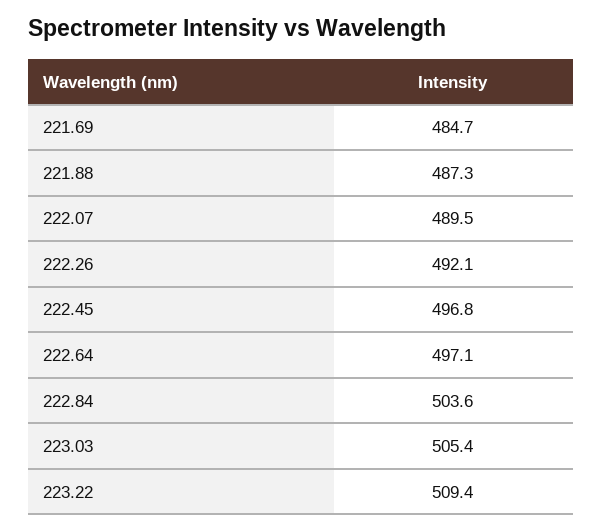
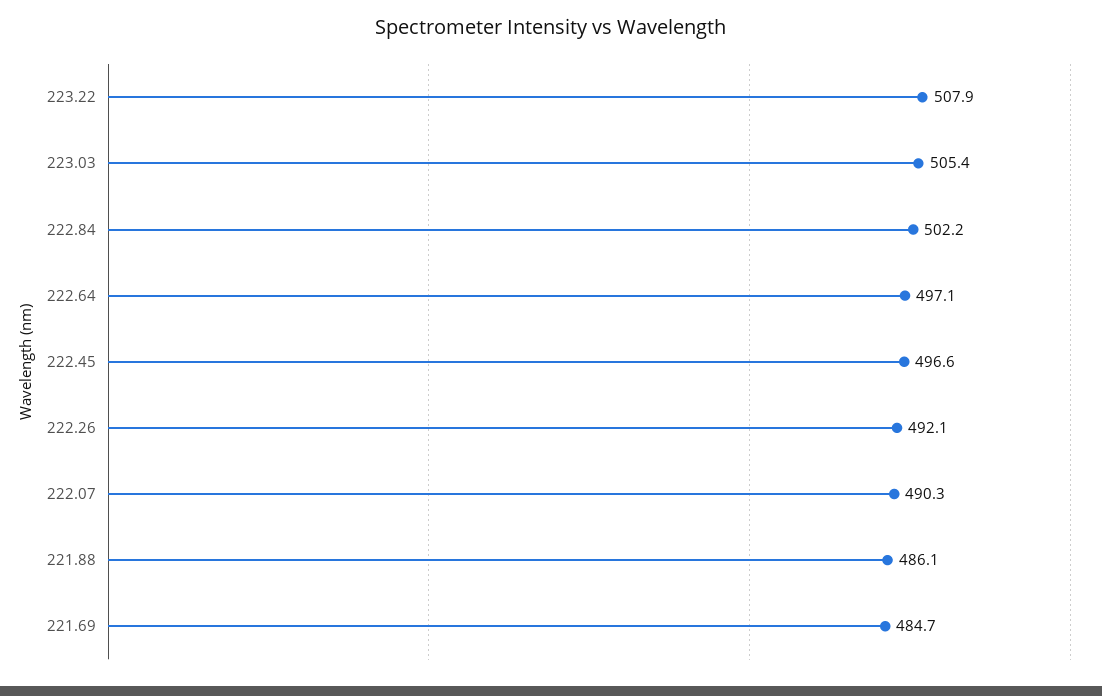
221.88: 487.3 -> 486.1
222.07: 489.5 -> 490.3
222.45: 496.8 -> 496.6
222.84: 503.6 -> 502.2
223.22: 509.4 -> 507.9

